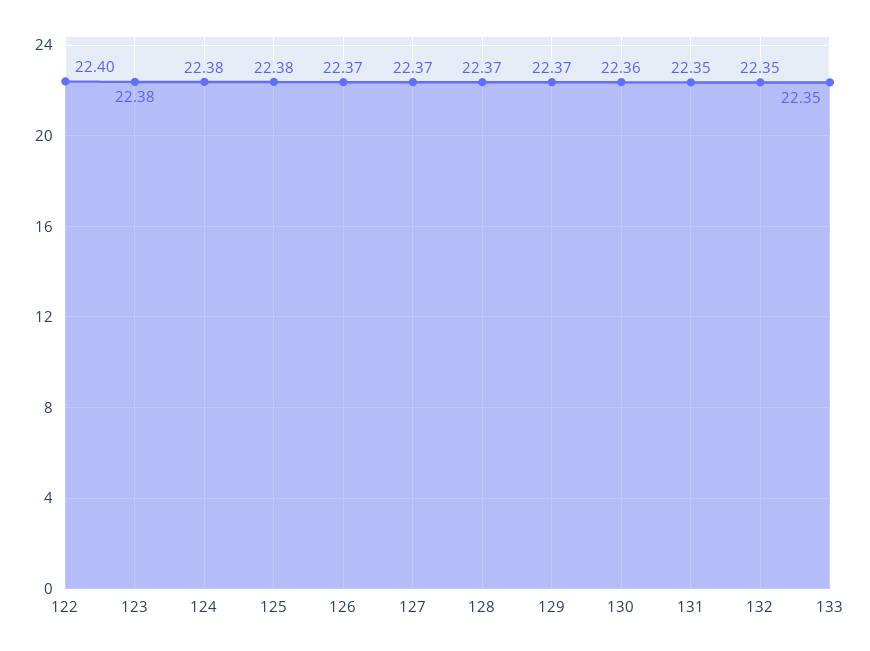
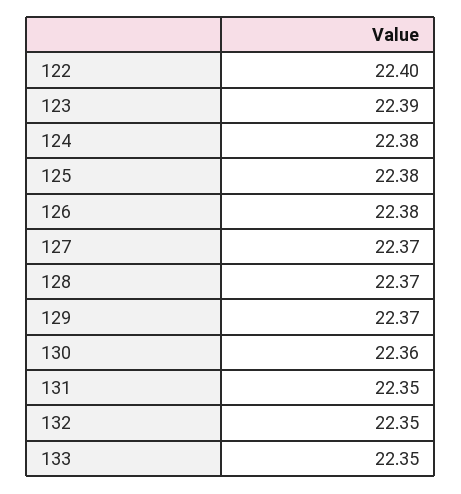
123: 22.38 -> 22.39
126: 22.37 -> 22.38

